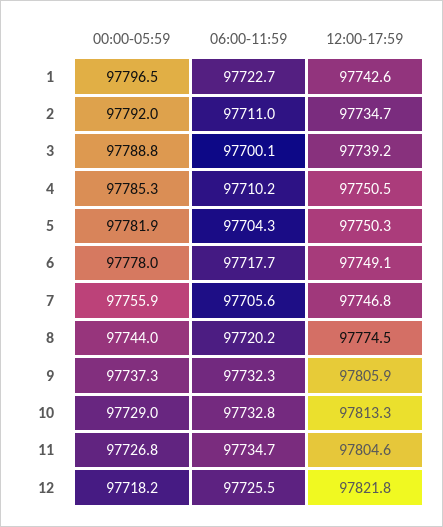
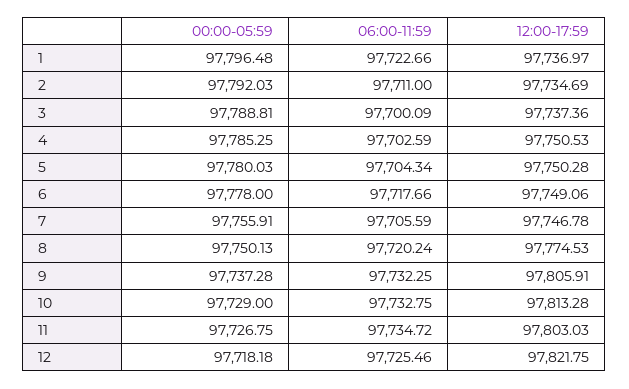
12:00-17:59, 1: 97742.6 -> 97736.97
12:00-17:59, 3: 97739.2 -> 97737.36
06:00-11:59, 4: 97710.2 -> 97702.59
00:00-05:59, 5: 97781.9 -> 97780.03
00:00-05:59, 8: 97744 -> 97750.13
12:00-17:59, 11: 97804.6 -> 97803.03

